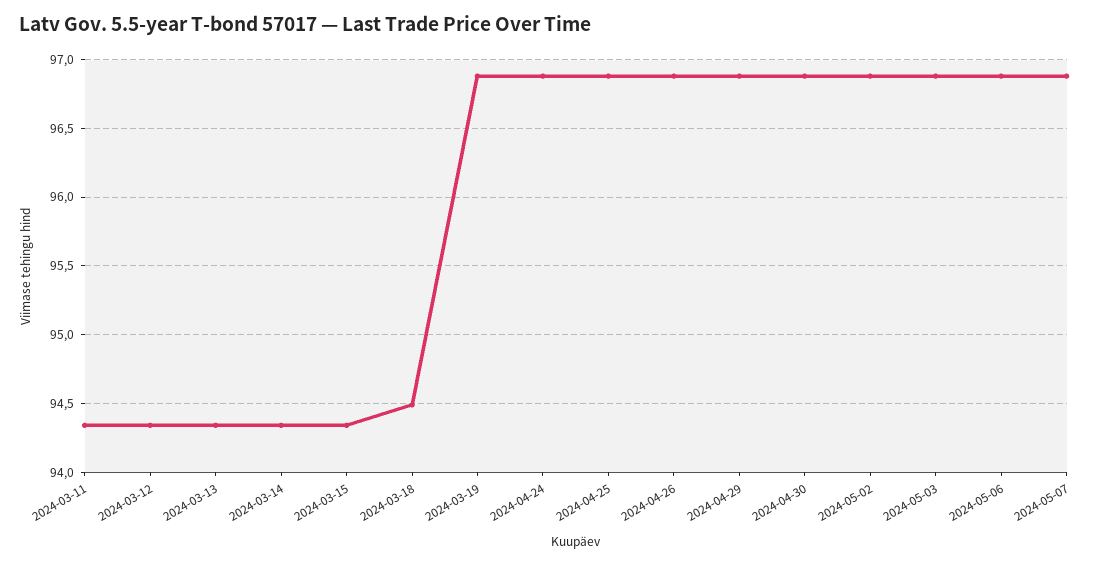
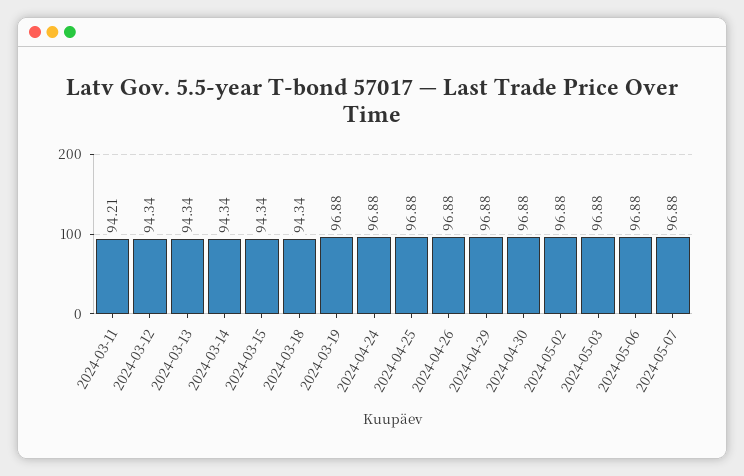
2024-03-11: 94.35 -> 94.21
2024-03-18: 94.5 -> 94.34

